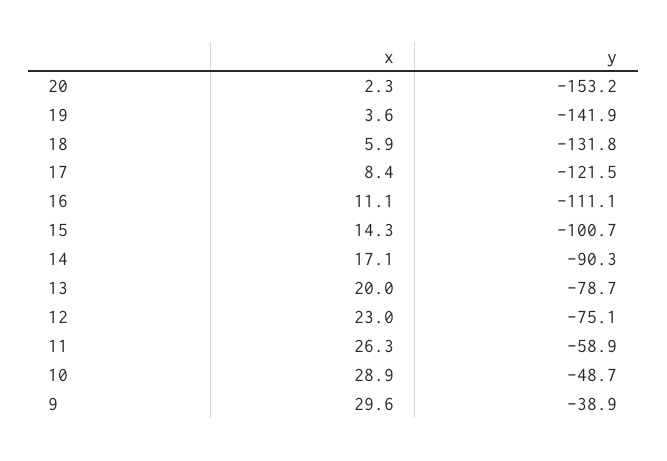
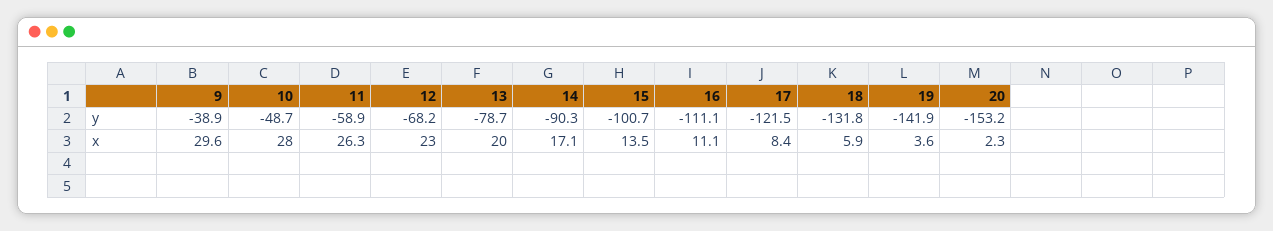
x, 15: 14.3 -> 13.5
y, 12: -75.1 -> -68.2
x, 10: 28.9 -> 28

